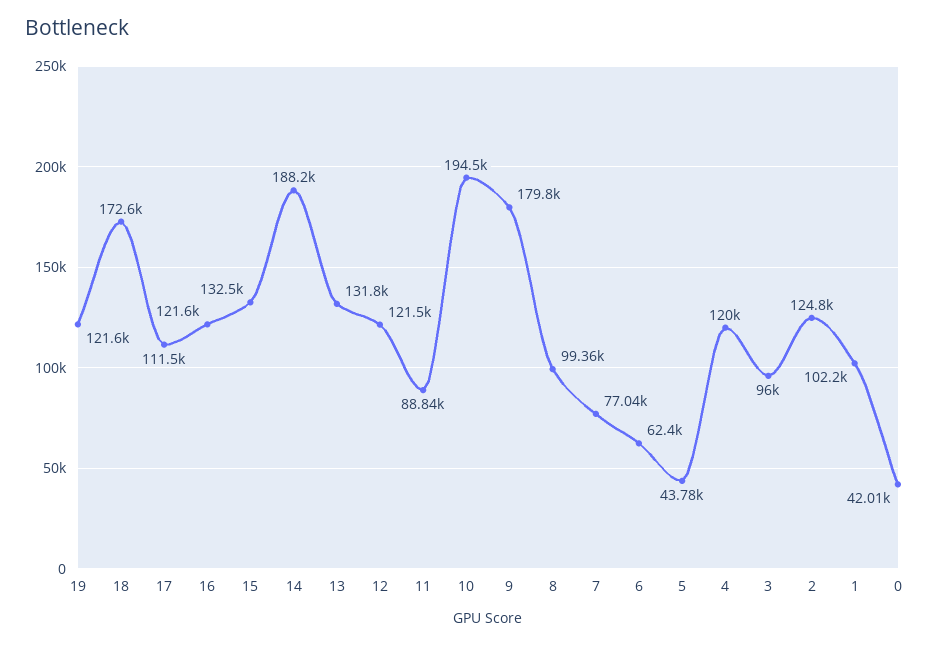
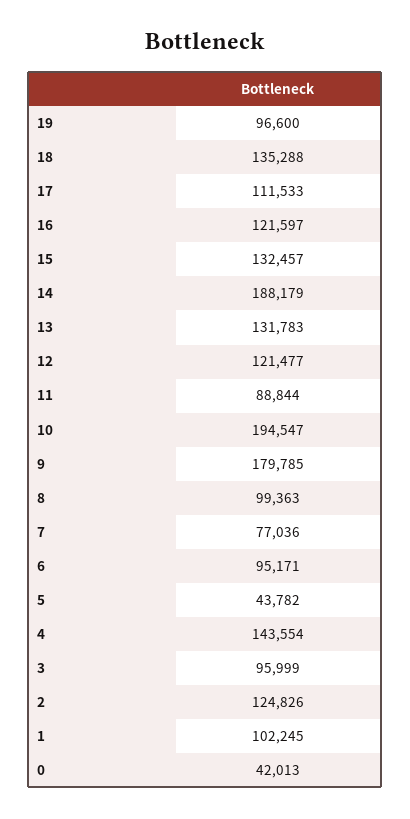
19: 121600 -> 96600
18: 172600 -> 135288
6: 62400 -> 95171
4: 120000 -> 143554

